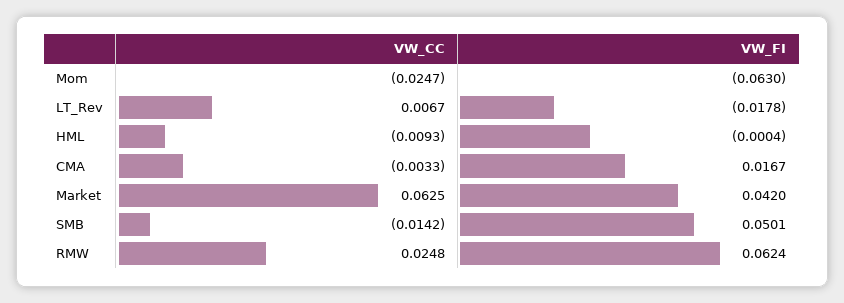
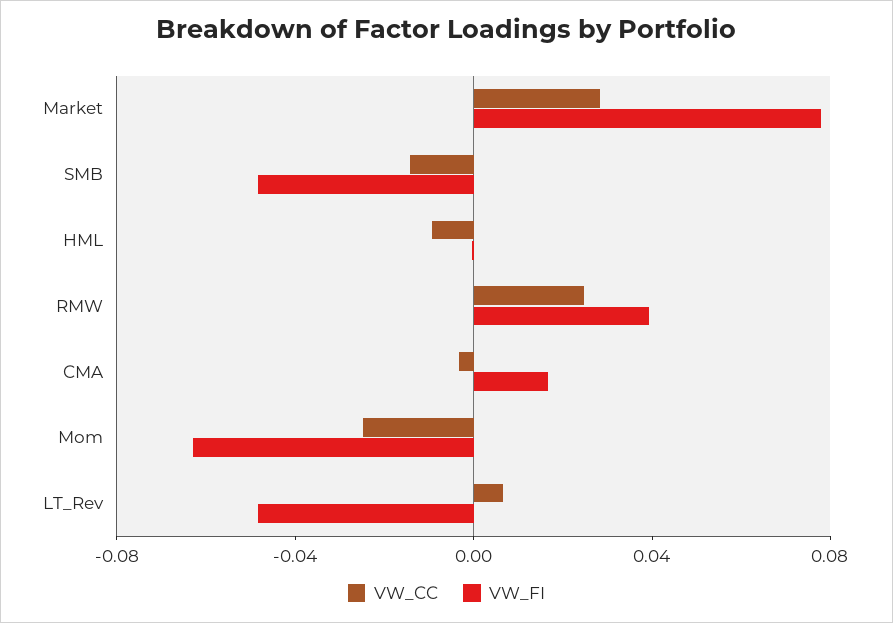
VW_FI, LT_Rev: -0.0178 -> -0.05
VW_CC, Market: 0.0625 -> 0.03
VW_FI, Market: 0.042 -> 0.08
VW_FI, SMB: 0.0501 -> -0.05
VW_FI, RMW: 0.0624 -> 0.04

